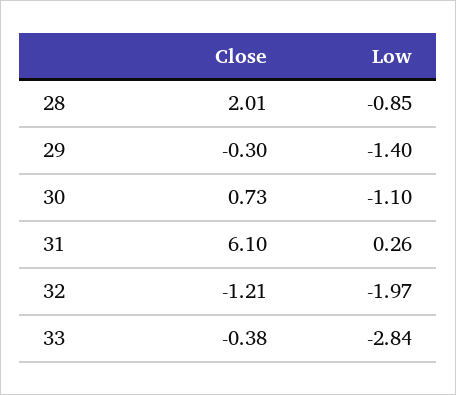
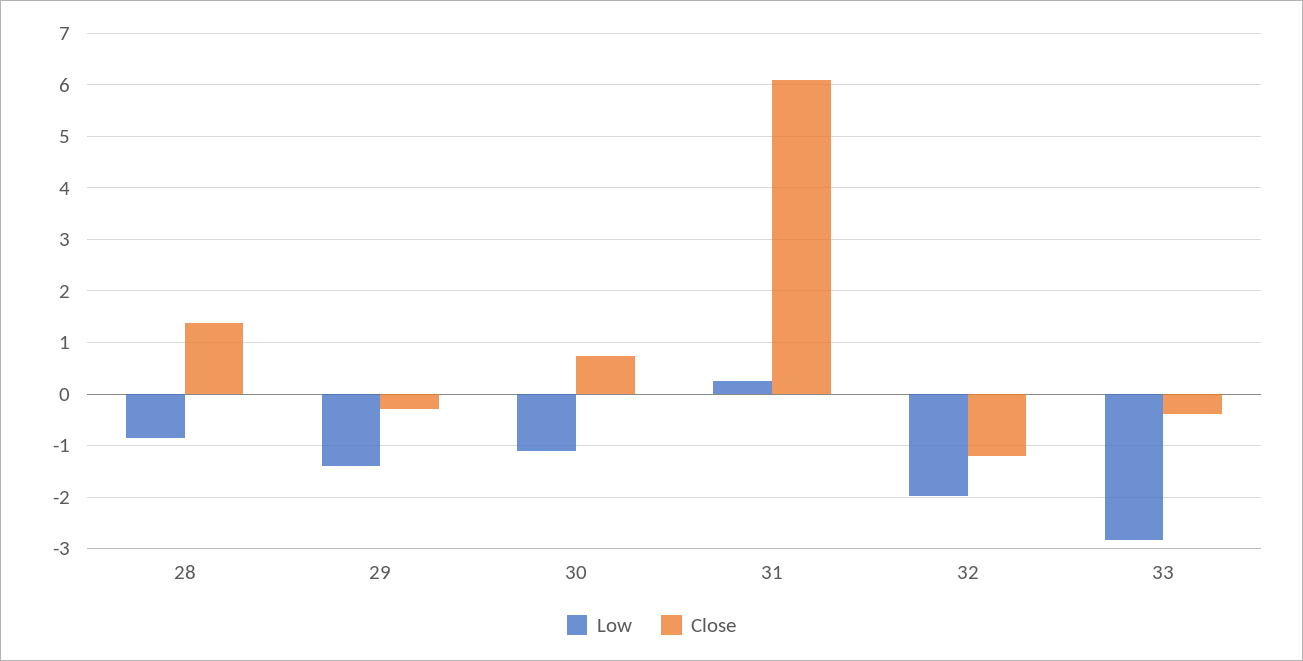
Close, 28: 2.01 -> 1.4

